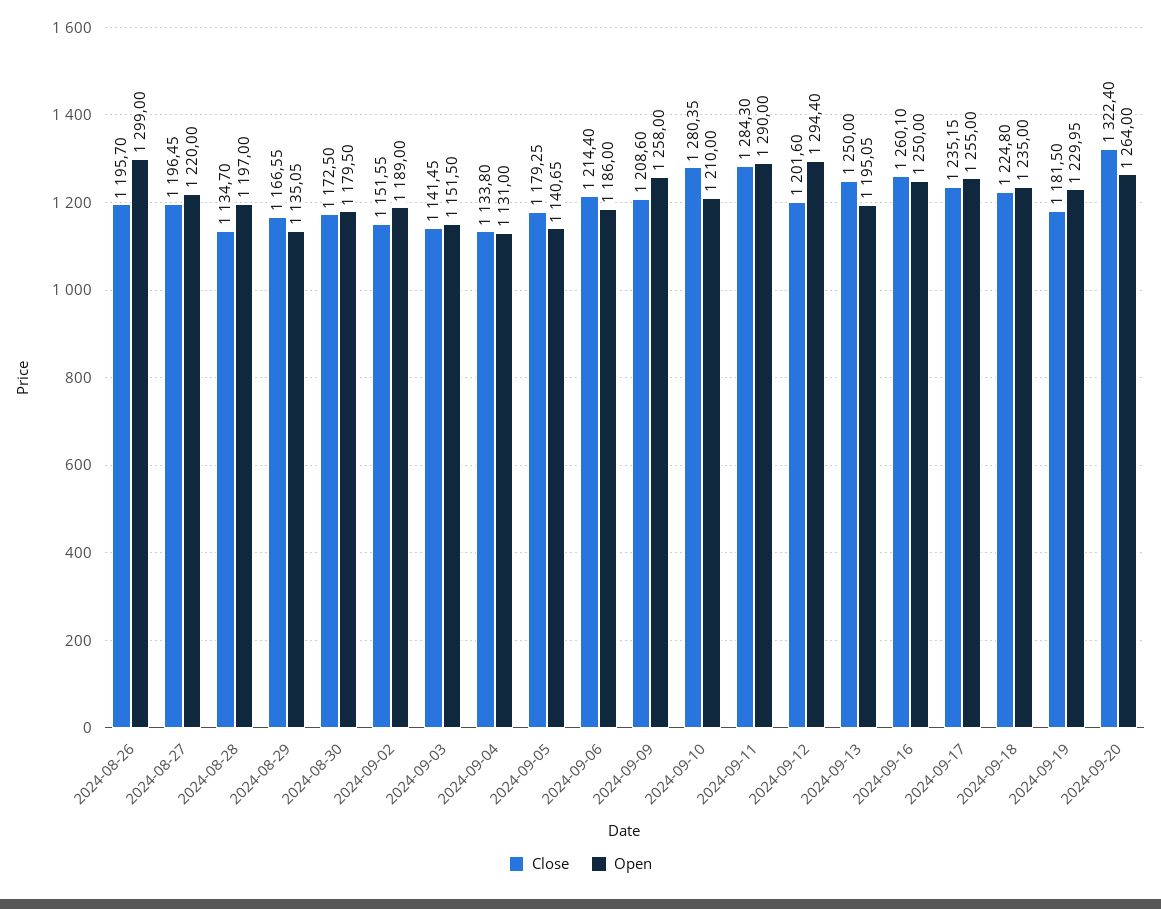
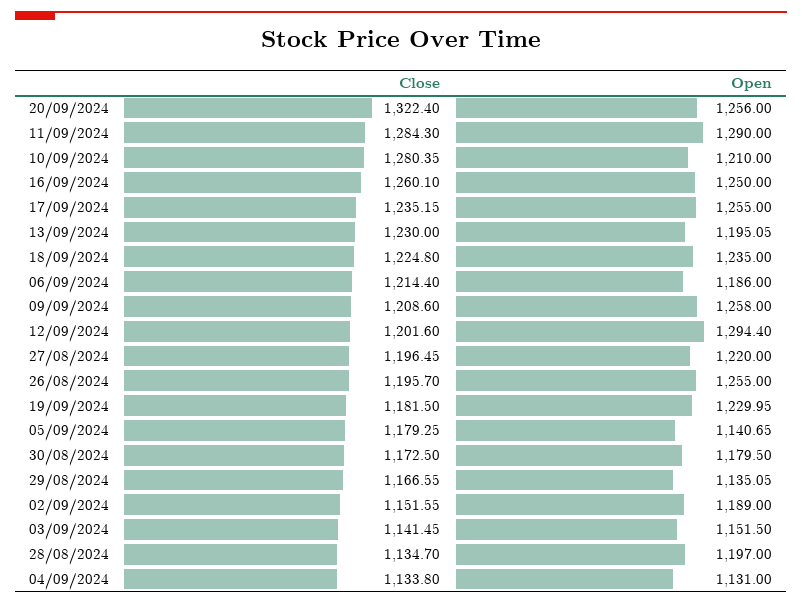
Open, 2024-08-26: 1299 -> 1255
Close, 2024-09-13: 1250 -> 1230
Open, 2024-09-20: 1264 -> 1256

